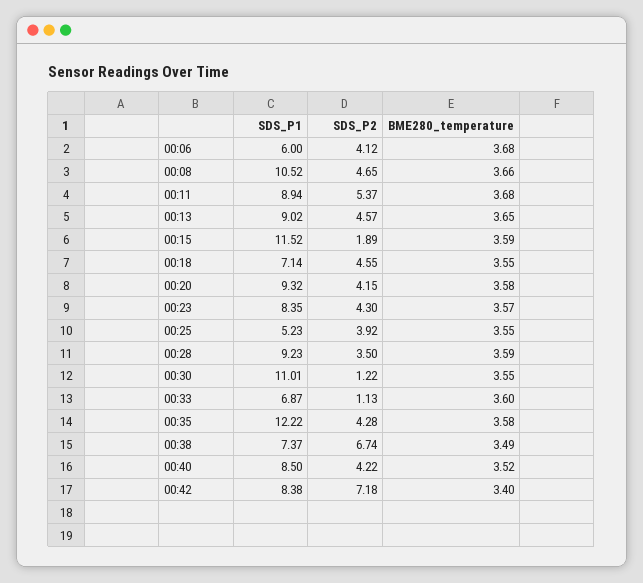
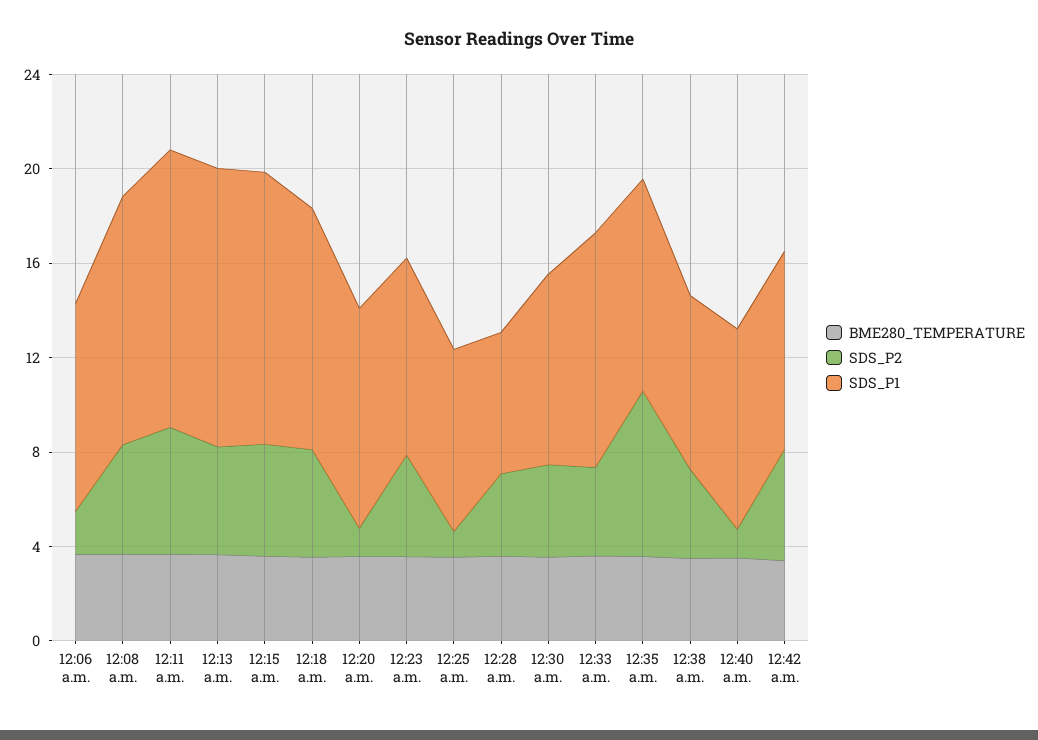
SDS_P1, 00:06: 6 -> 9
SDS_P2, 00:06: 4.12 -> 2
SDS_P1, 00:11: 8.94 -> 12
SDS_P1, 00:13: 9.02 -> 12
SDS_P2, 00:15: 1.89 -> 5
SDS_P1, 00:18: 7.14 -> 10
SDS_P2, 00:20: 4.15 -> 1
SDS_P1, 00:25: 5.23 -> 8
SDS_P2, 00:25: 3.92 -> 1
SDS_P1, 00:28: 9.23 -> 6
SDS_P1, 00:30: 11.01 -> 8
SDS_P2, 00:30: 1.22 -> 4
SDS_P1, 00:33: 6.87 -> 10
SDS_P2, 00:33: 1.13 -> 4
SDS_P1, 00:35: 12.22 -> 9
SDS_P2, 00:35: 4.28 -> 7
SDS_P2, 00:38: 6.74 -> 4
SDS_P2, 00:40: 4.22 -> 1
SDS_P2, 00:42: 7.18 -> 5

